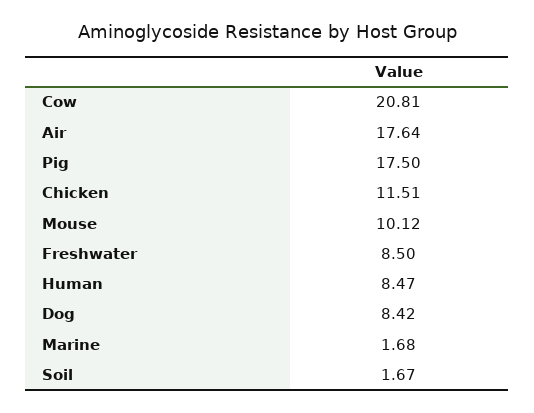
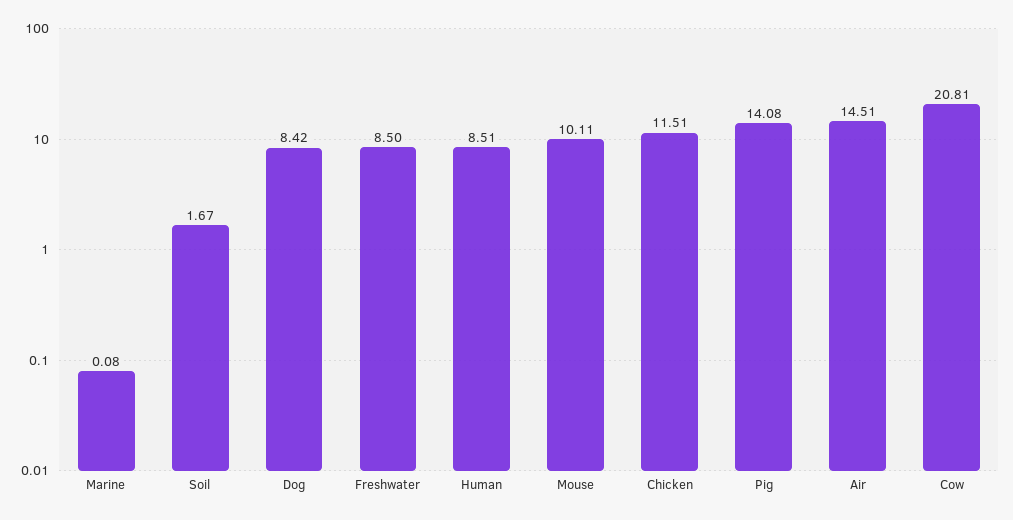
Air: 17.64 -> 14.51
Pig: 17.5 -> 14.08
Mouse: 10.12 -> 10.11
Human: 8.47 -> 8.51
Marine: 1.68 -> 0.08

